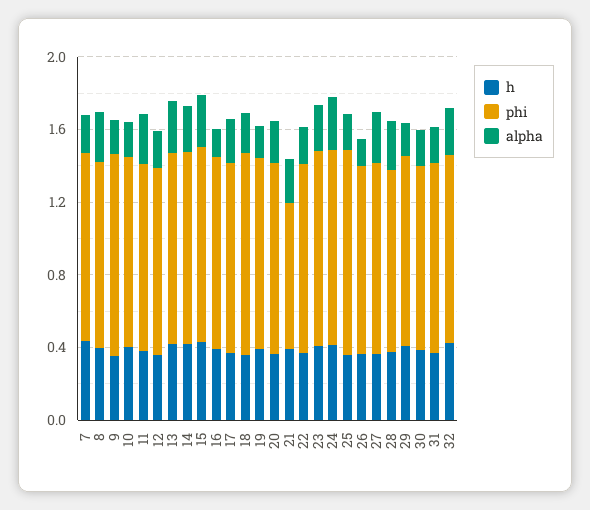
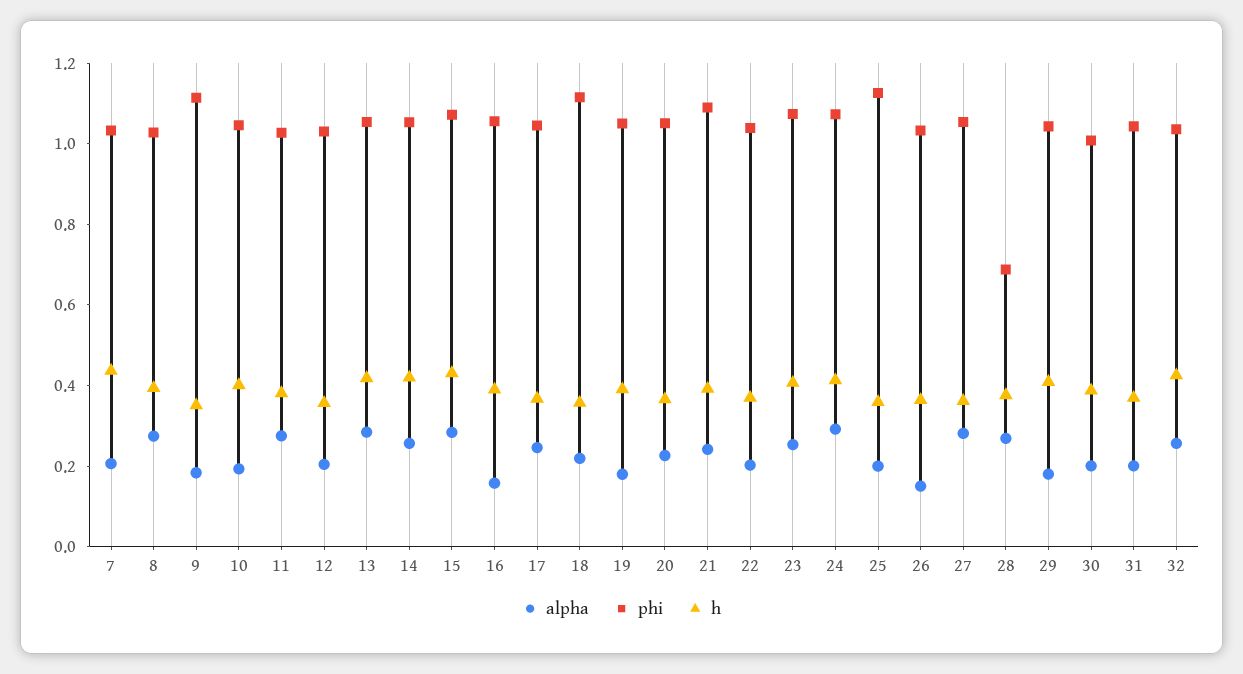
phi, 21: 0.8 -> 1.1
phi, 28: 1 -> 0.7

